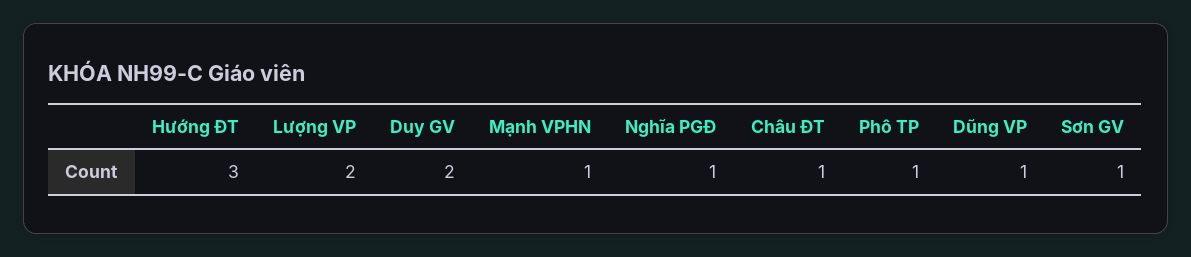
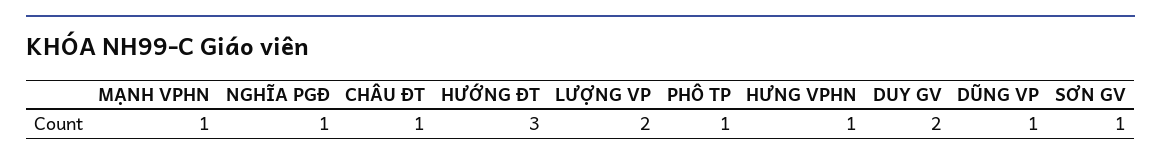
HƯNG VPHN: none -> 1

